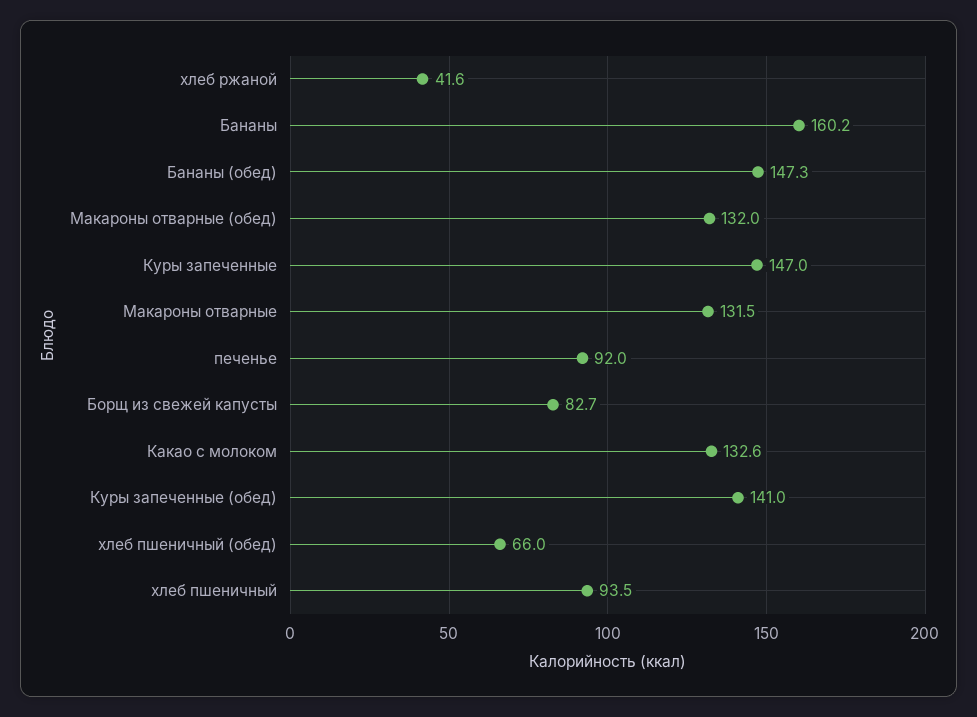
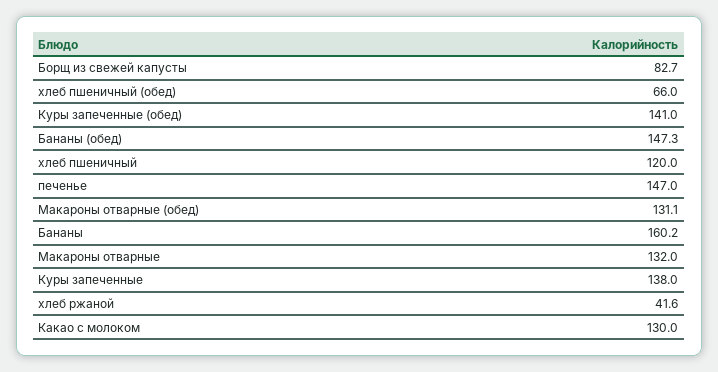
Макароны отварные (обед): 132 -> 131.1
Куры запеченные: 147 -> 138
Макароны отварные: 131.5 -> 132
печенье: 92 -> 147
Какао с молоком: 132.6 -> 130
хлеб пшеничный: 93.5 -> 120

